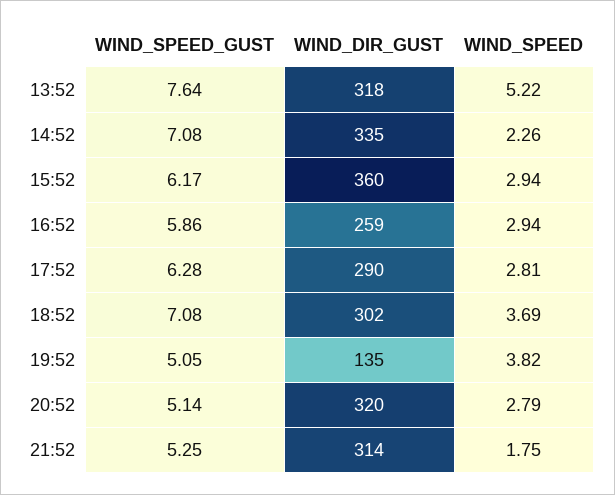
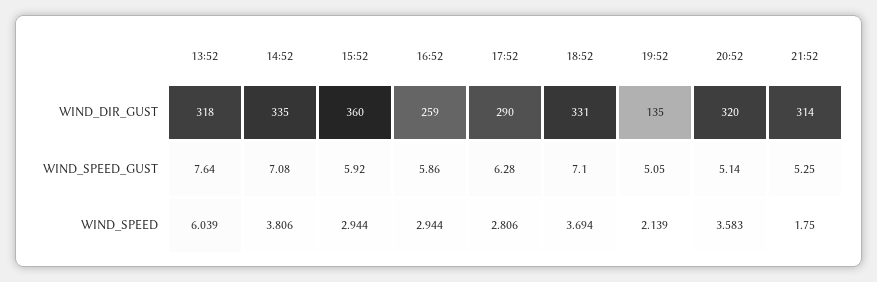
WIND_SPEED, 13:52: 5.22 -> 6.039
WIND_SPEED, 14:52: 2.26 -> 3.806
WIND_SPEED_GUST, 15:52: 6.17 -> 5.92
WIND_SPEED_GUST, 18:52: 7.08 -> 7.1
WIND_DIR_GUST, 18:52: 302 -> 331
WIND_SPEED, 19:52: 3.82 -> 2.139
WIND_SPEED, 20:52: 2.79 -> 3.583

